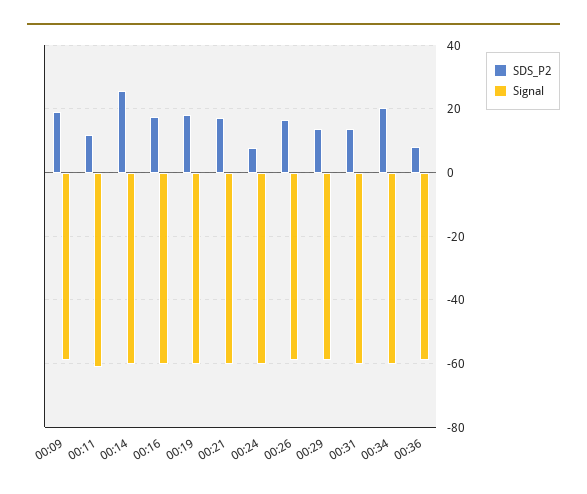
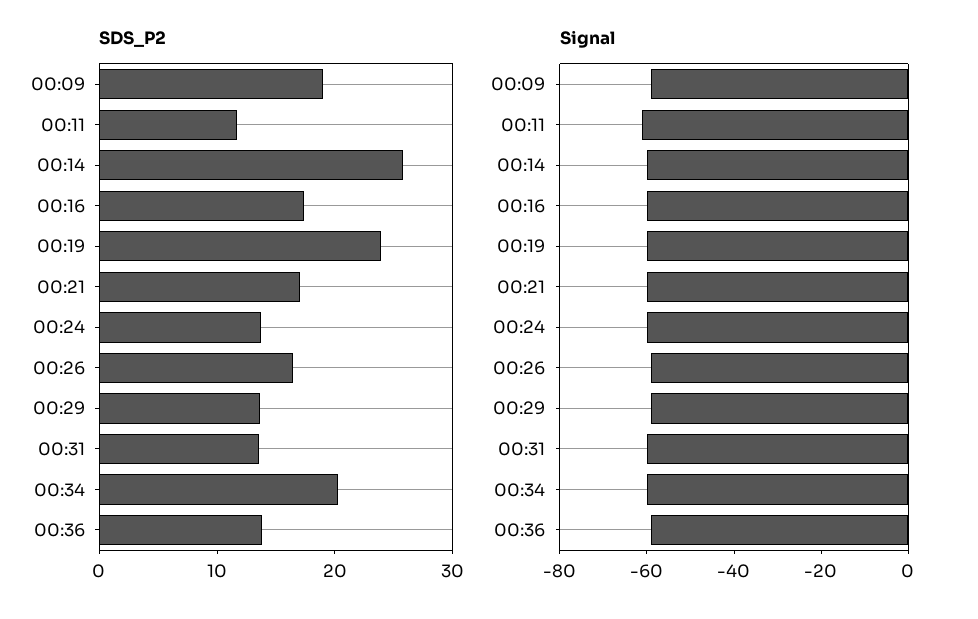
SDS_P2, 00:19: 18 -> 24
SDS_P2, 00:24: 8 -> 14
SDS_P2, 00:36: 8 -> 14

